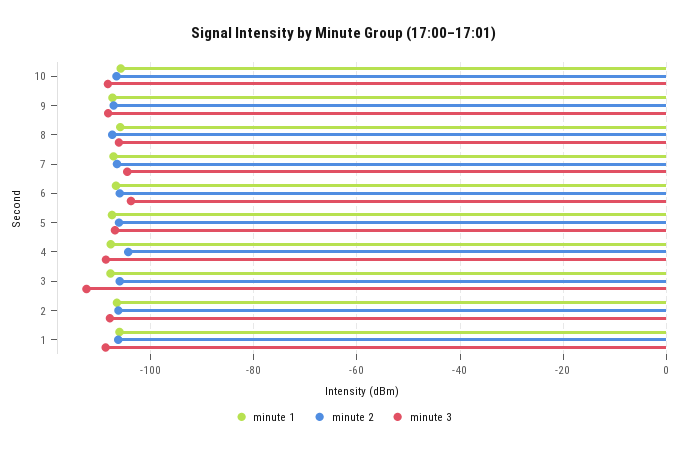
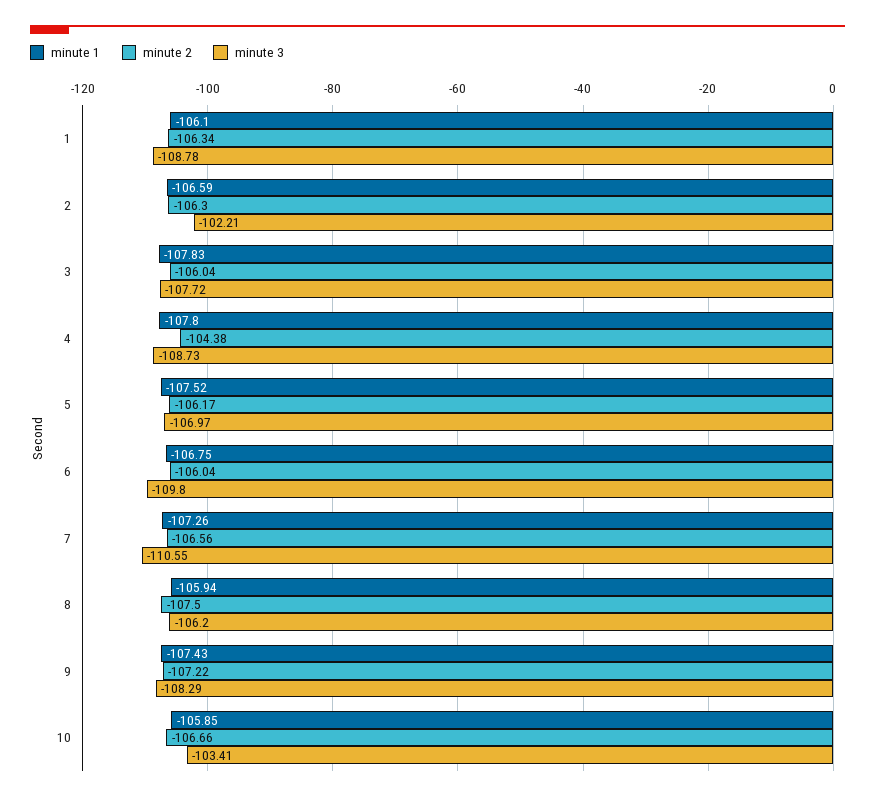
minute 3, 10: -108 -> -103.41
minute 3, 7: -104 -> -110.55
minute 3, 6: -104 -> -109.8
minute 3, 3: -112 -> -107.72
minute 3, 2: -108 -> -102.21

